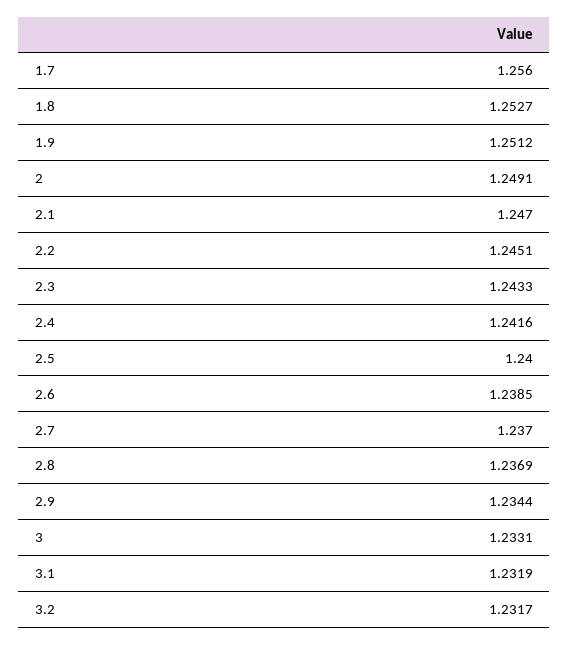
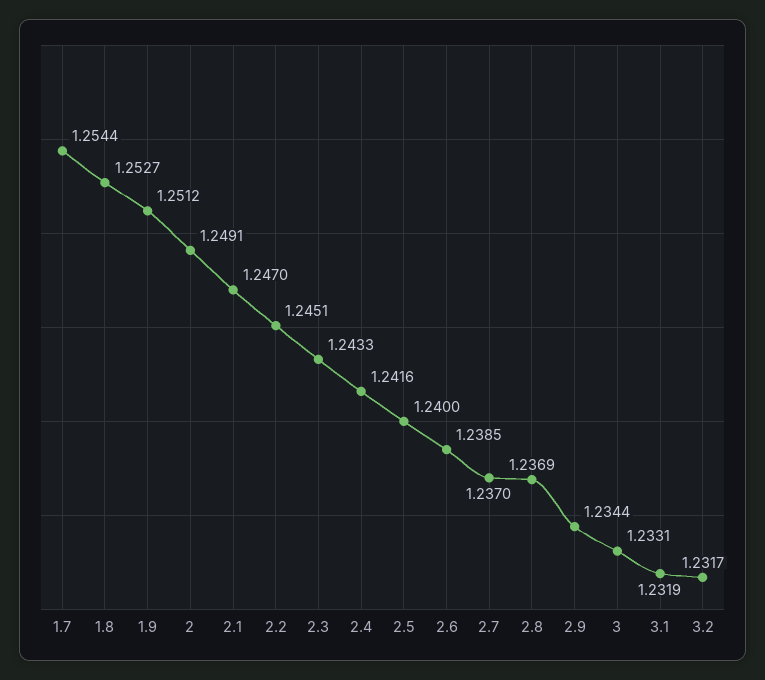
1.7: 1.256 -> 1.2544

